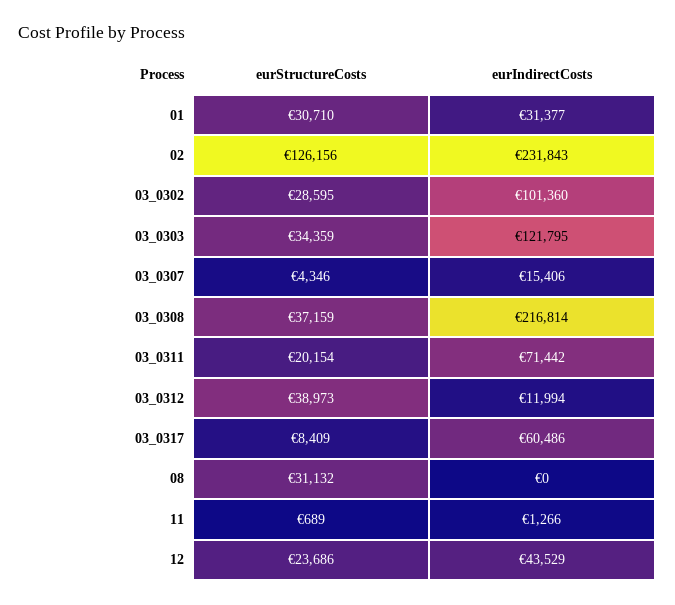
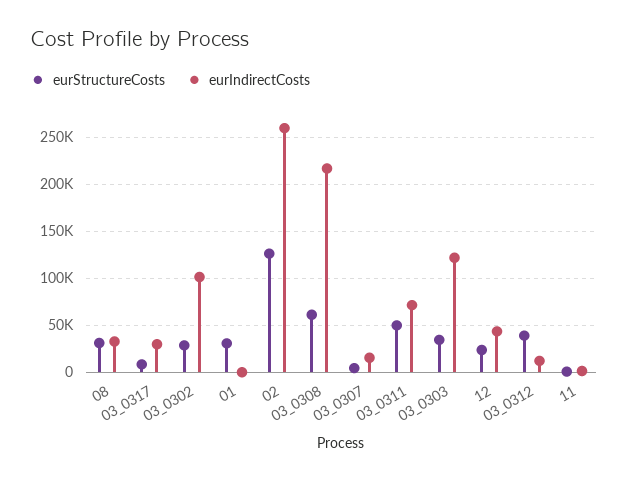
eurIndirectCosts, 01: 31377 -> 0
eurIndirectCosts, 02: 231843 -> 260000
eurStructureCosts, 03_0308: 37159 -> 60000
eurStructureCosts, 03_0311: 20154 -> 50000
eurIndirectCosts, 03_0317: 60486 -> 30000
eurIndirectCosts, 08: 0 -> 30000

